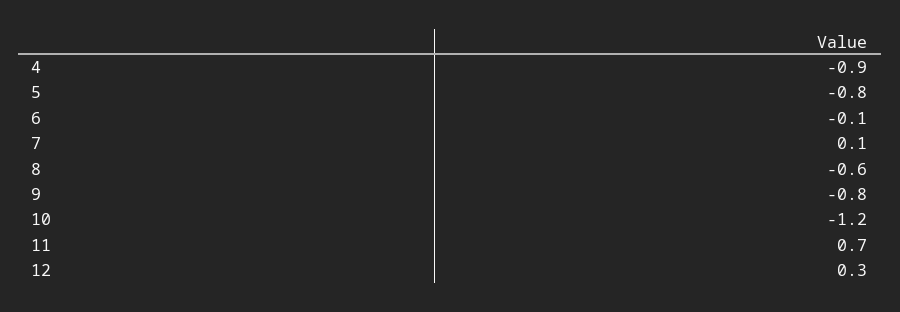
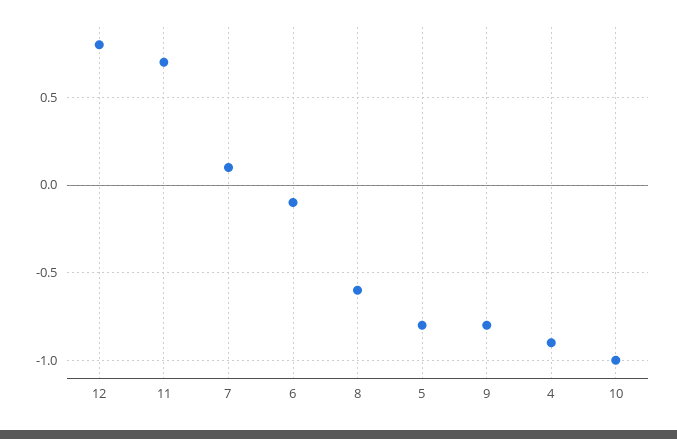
10: -1.2 -> -1
12: 0.3 -> 0.8

